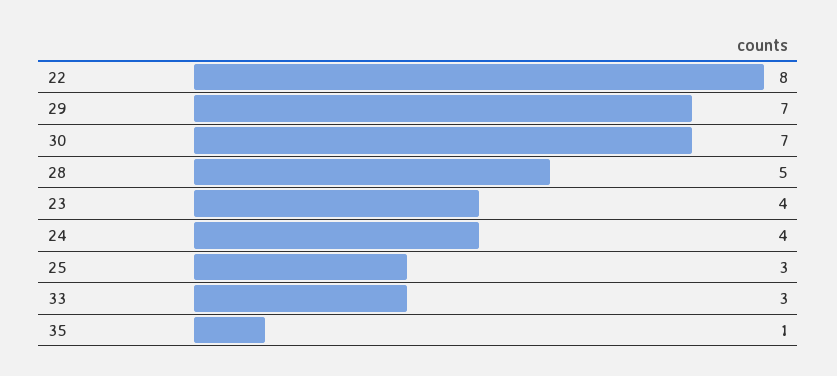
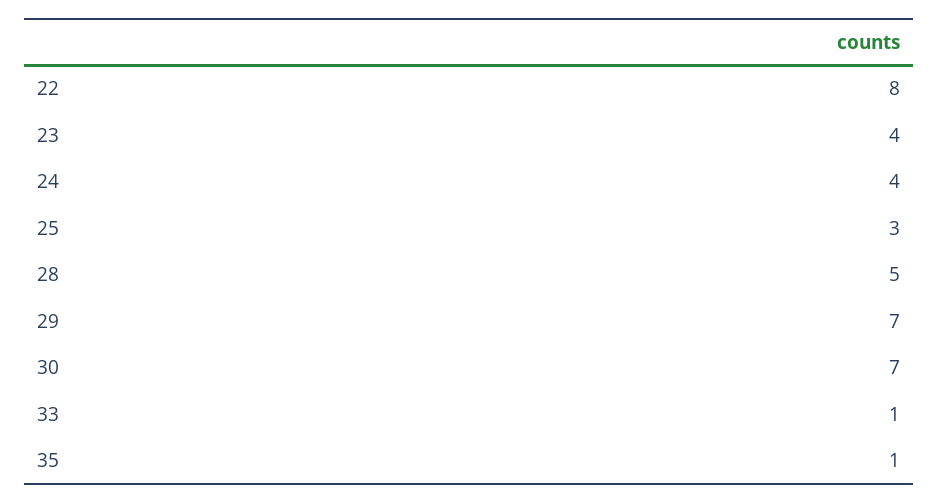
33: 3 -> 1

